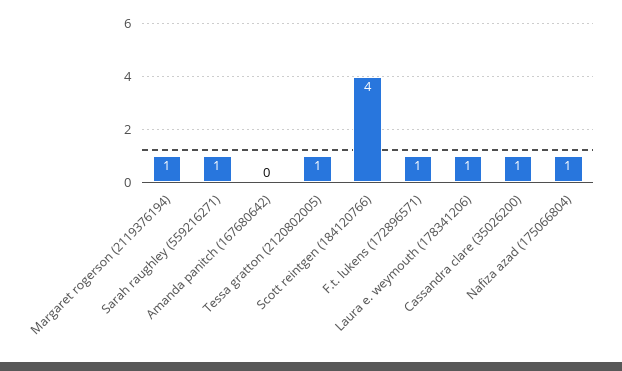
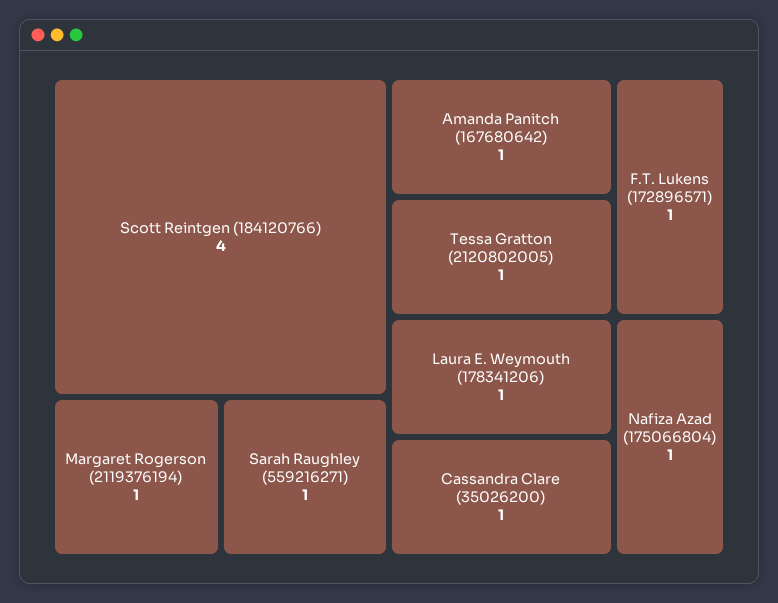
Amanda panitch (167680642): 0 -> 1

